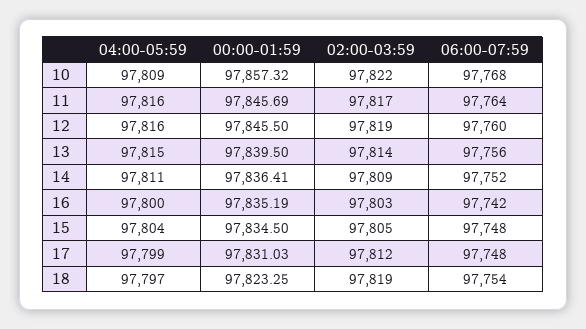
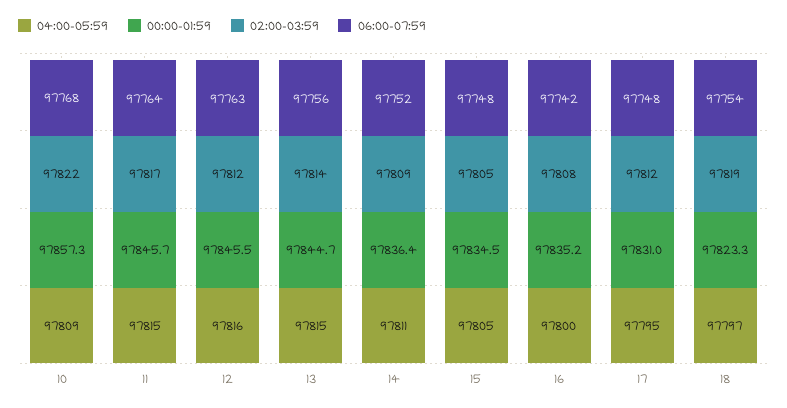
04:00-05:59, 11: 97816 -> 97815
02:00-03:59, 12: 97819 -> 97812
06:00-07:59, 12: 97760 -> 97763
00:00-01:59, 13: 97839.5 -> 97844.7
02:00-03:59, 16: 97803 -> 97808
04:00-05:59, 15: 97804 -> 97805
04:00-05:59, 17: 97799 -> 97795

